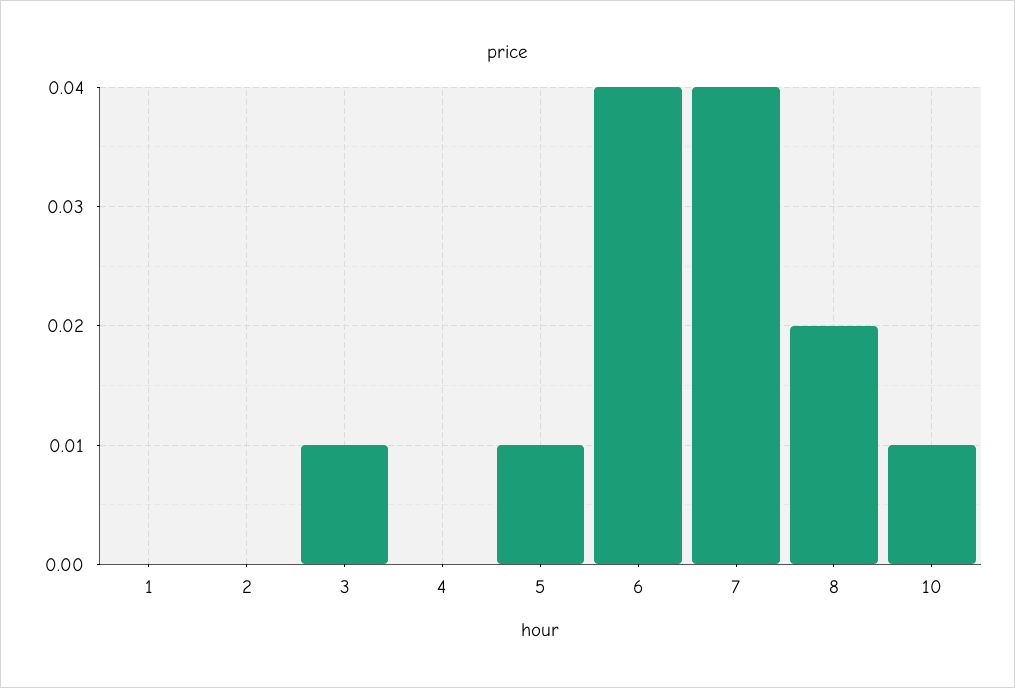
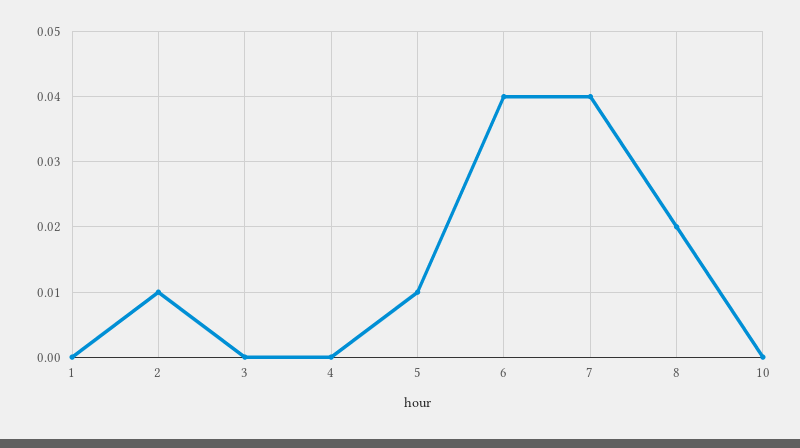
2: 0 -> 0.01
3: 0.01 -> 0
10: 0.01 -> 0

